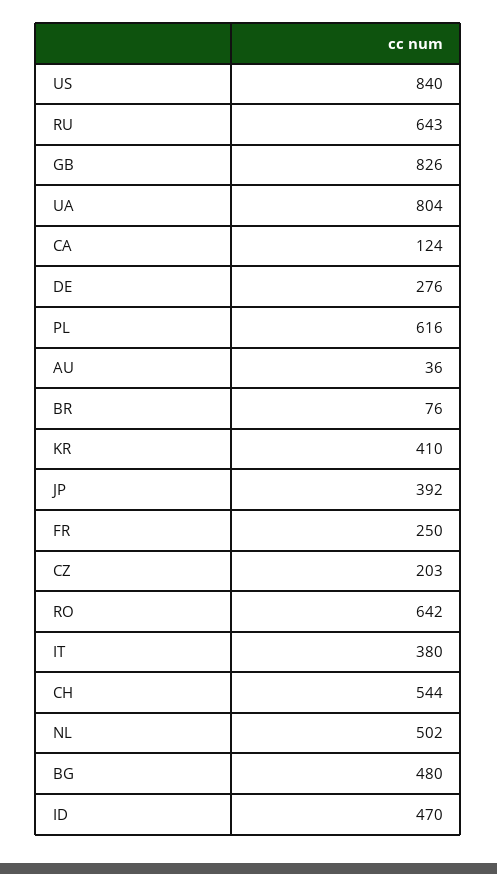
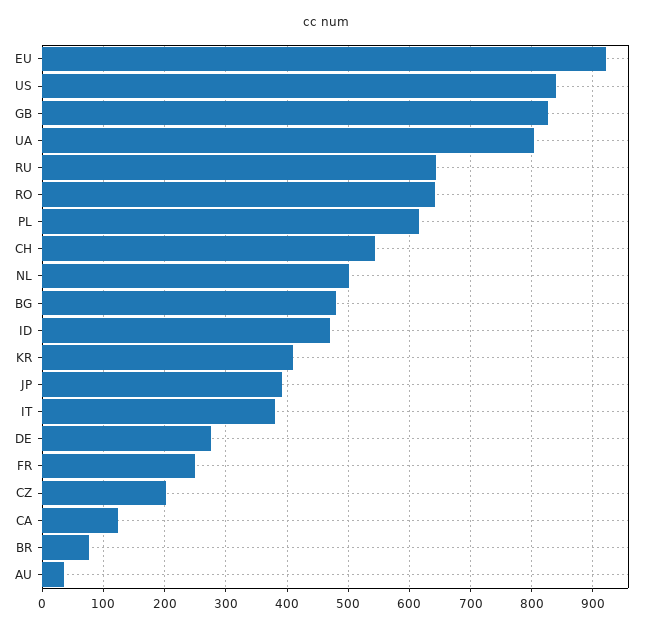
EU: none -> 920

